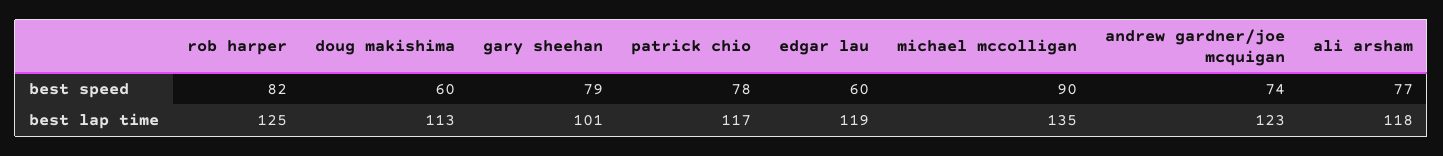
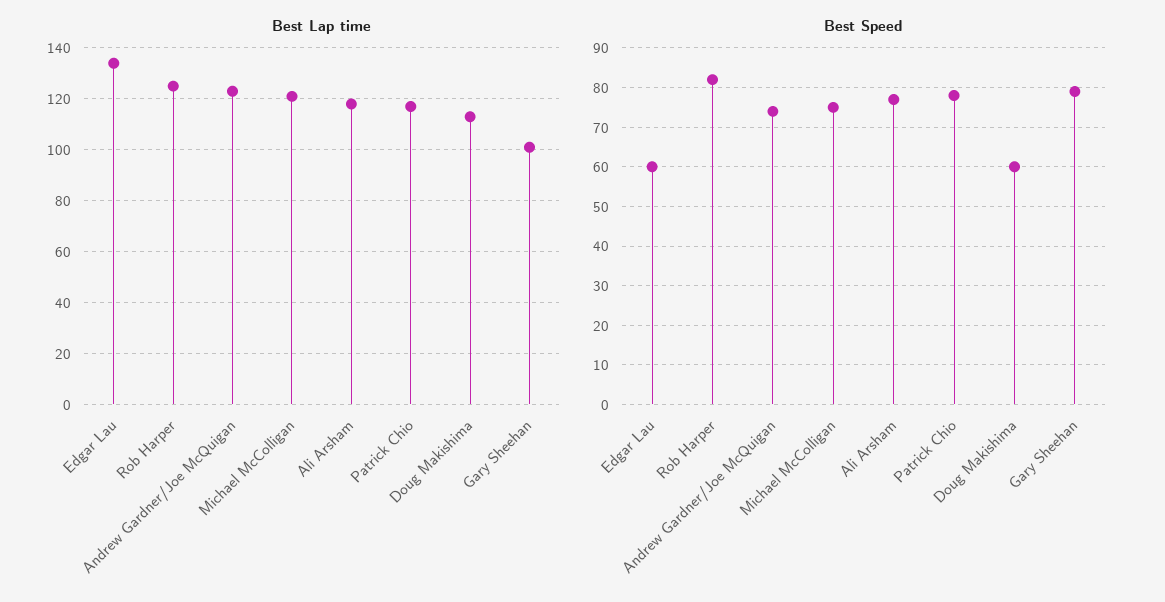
best speed, michael mccolligan: 90 -> 75
best lap time, edgar lau: 119 -> 135
best lap time, michael mccolligan: 135 -> 120

